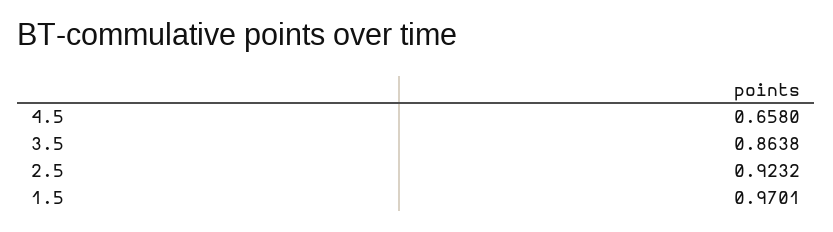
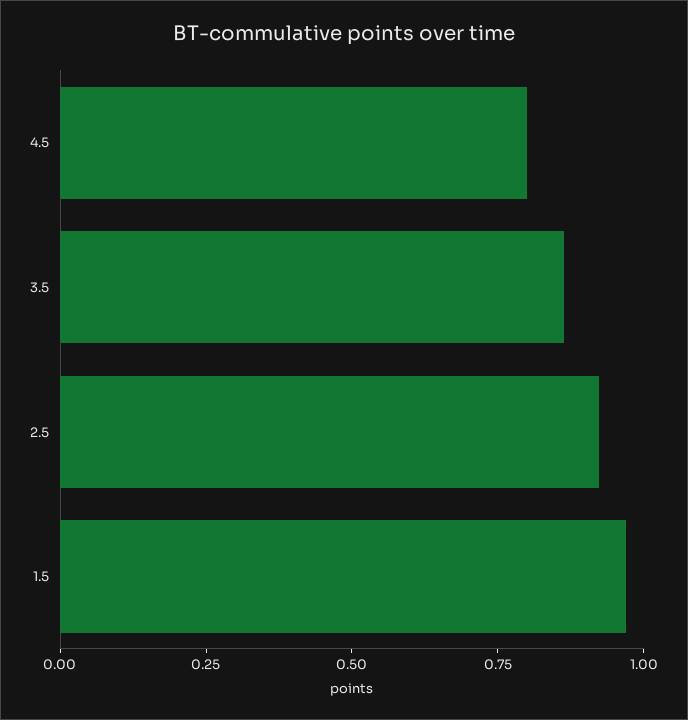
4.5: 0.658 -> 0.8

